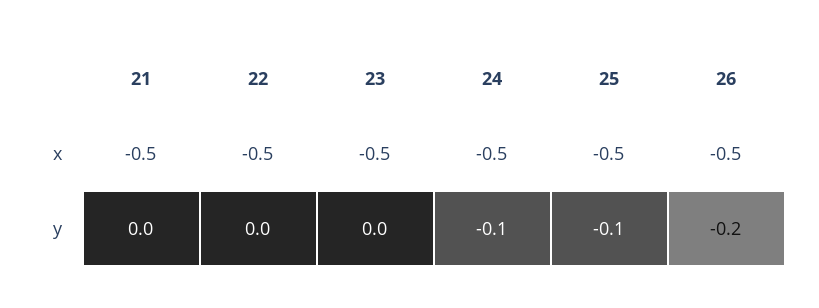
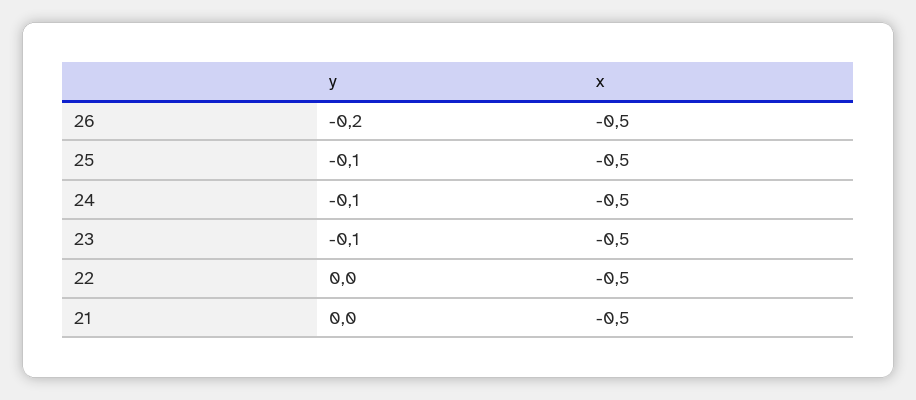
23, y: 0 -> -0.1

